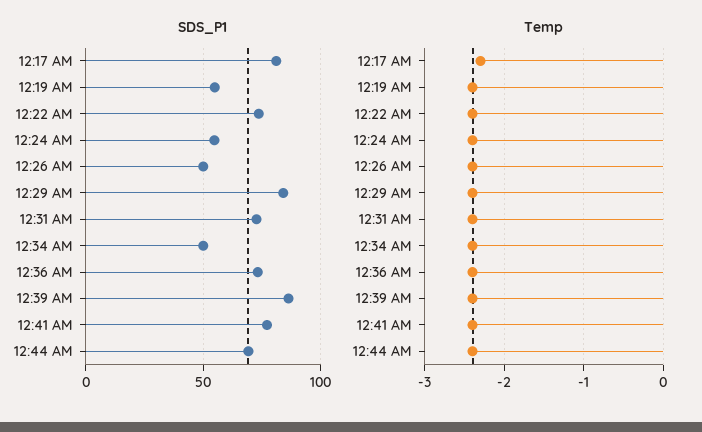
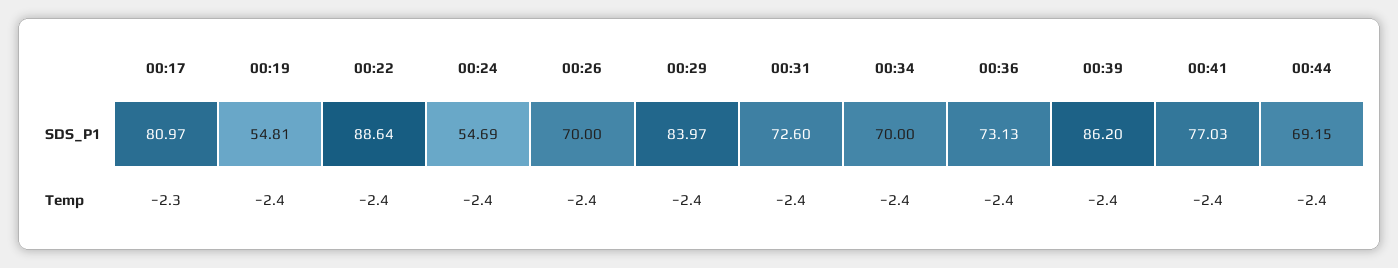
SDS_P1, 12:22 AM: 75 -> 88.64
SDS_P1, 12:26 AM: 50 -> 70
SDS_P1, 12:34 AM: 50 -> 70

